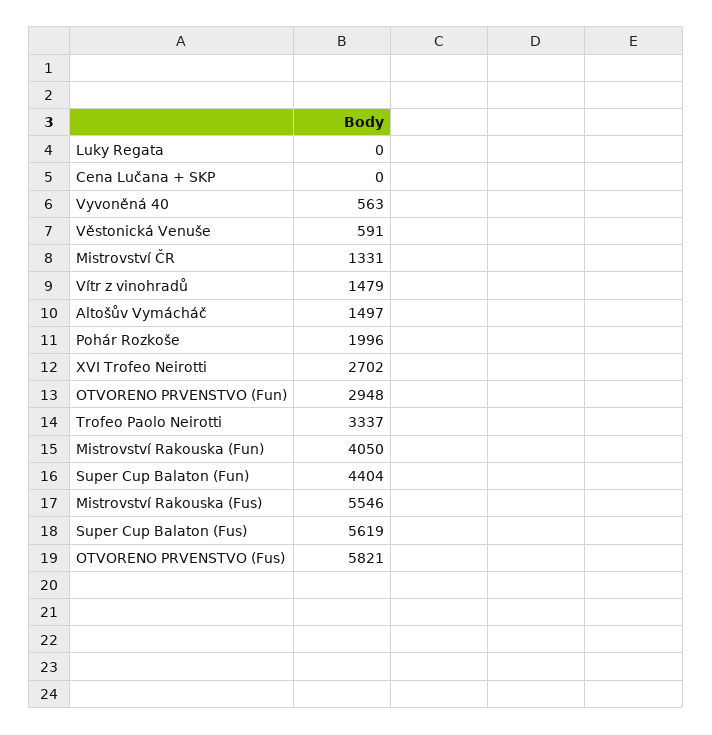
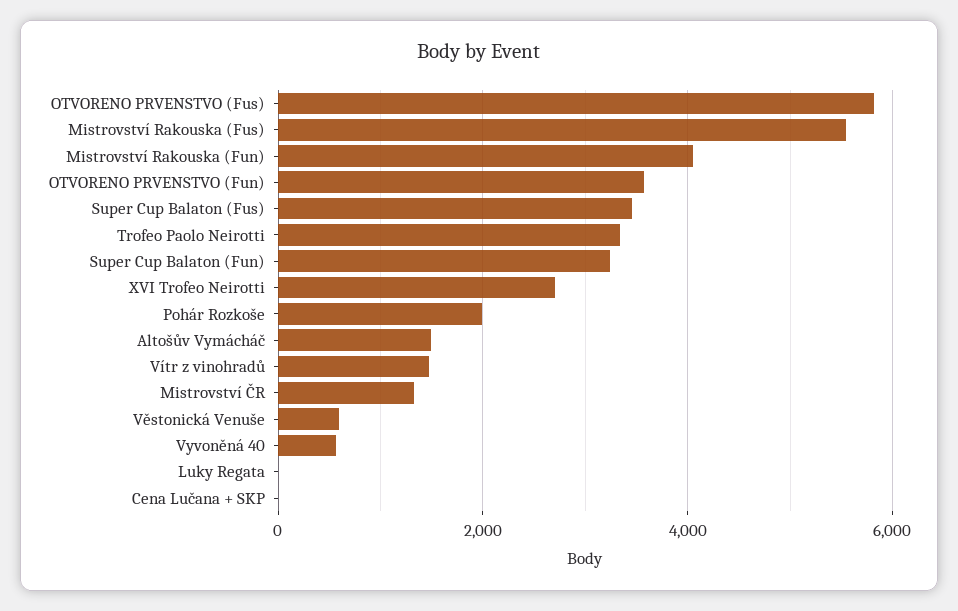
OTVORENO PRVENSTVO (Fun): 2948 -> 3600
Super Cup Balaton (Fun): 4404 -> 3200
Super Cup Balaton (Fus): 5619 -> 3400

